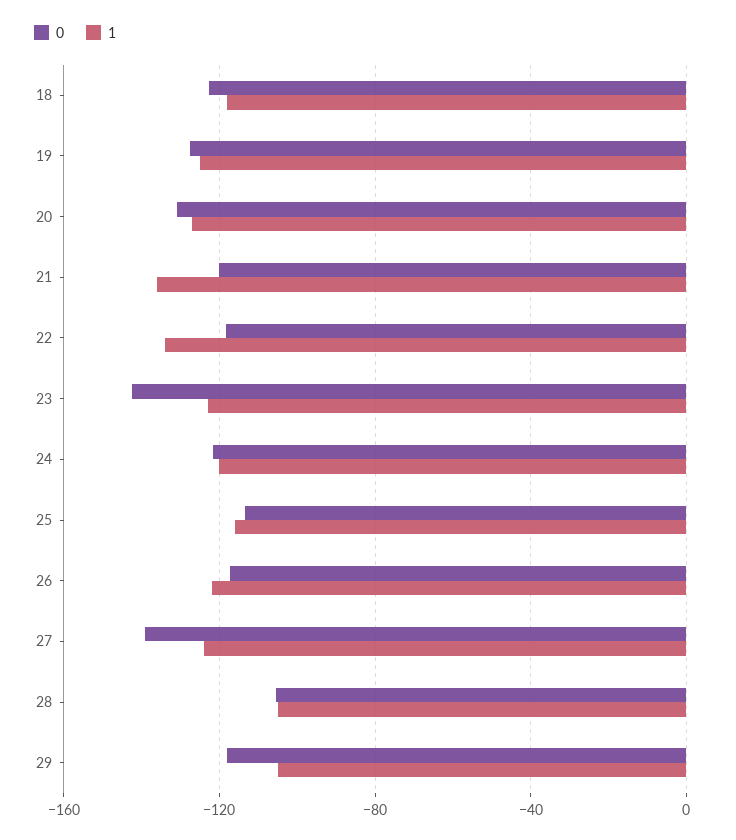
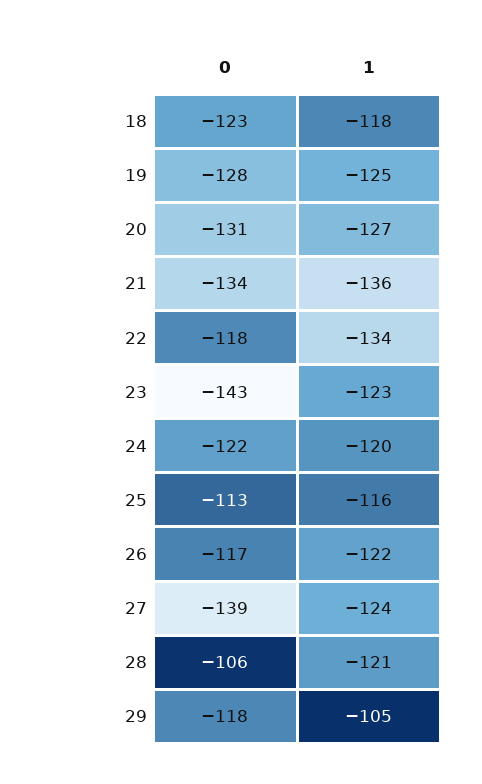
0, 21: -120 -> -134
1, 28: -105 -> -121

